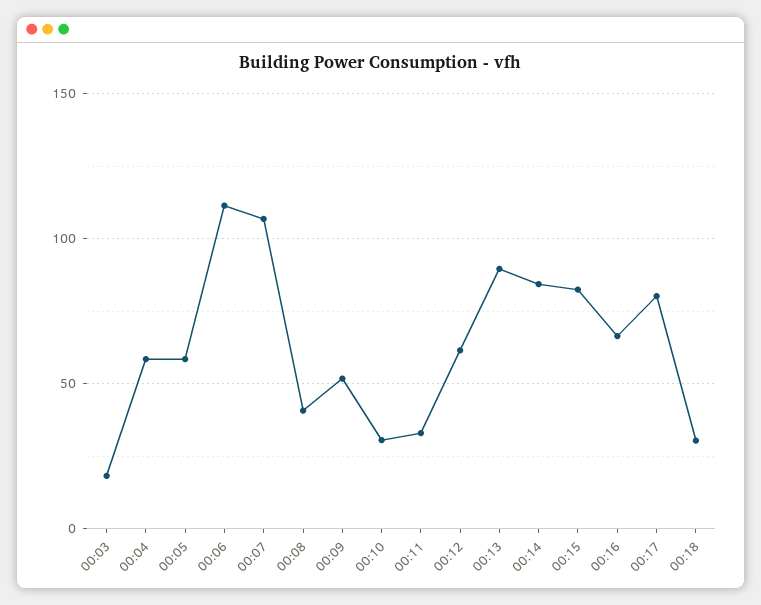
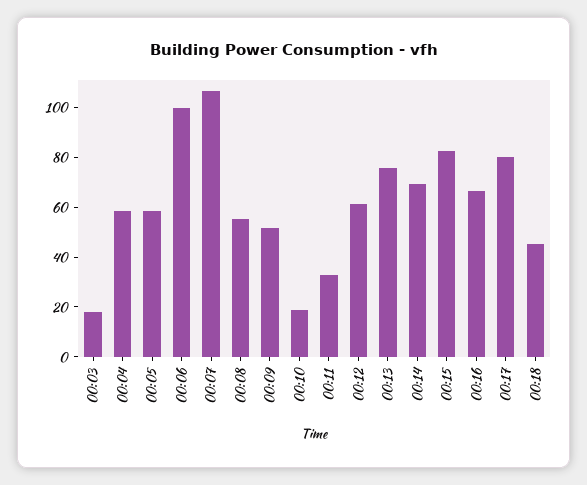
00:06: 110 -> 100
00:08: 40 -> 55
00:10: 30 -> 20
00:13: 90 -> 75
00:14: 85 -> 70
00:18: 30 -> 45

